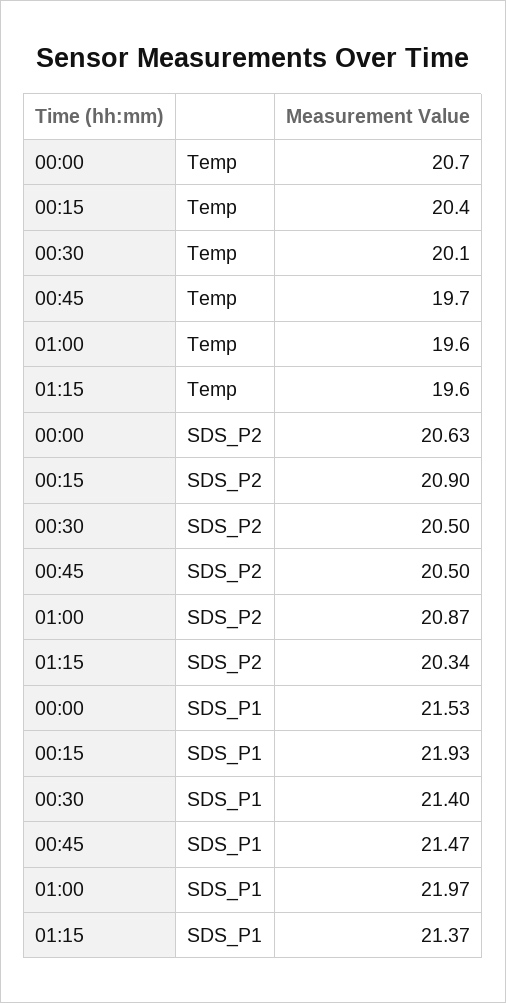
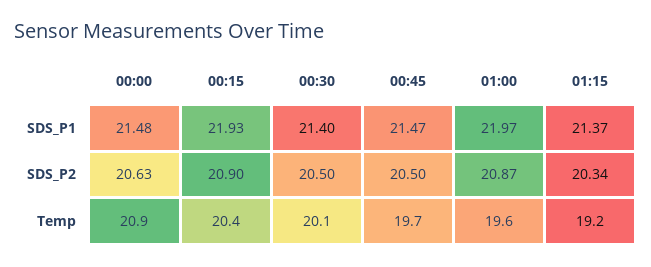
00:00, Temp: 20.7 -> 20.9
01:15, Temp: 19.6 -> 19.2
00:00, SDS_P1: 21.53 -> 21.48

